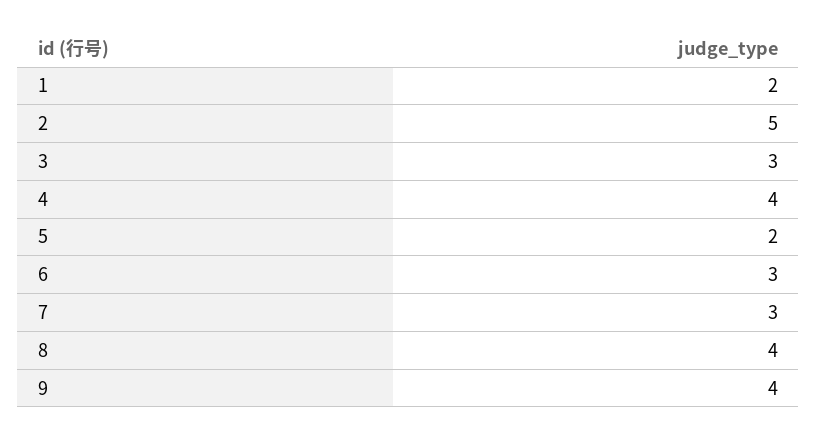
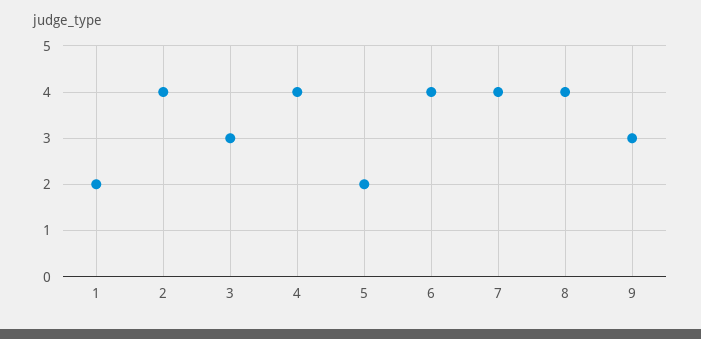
2: 5 -> 4
6: 3 -> 4
7: 3 -> 4
9: 4 -> 3

